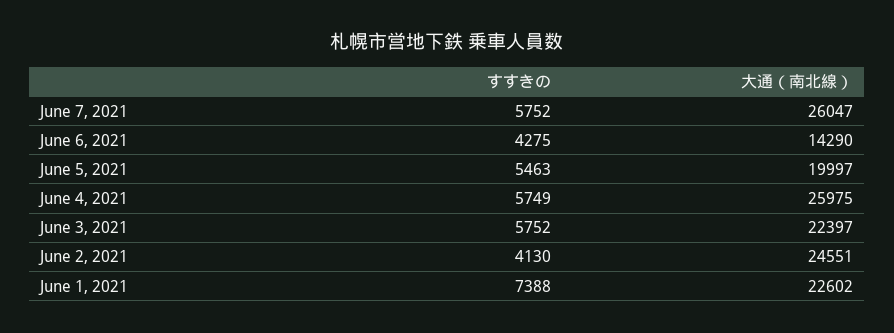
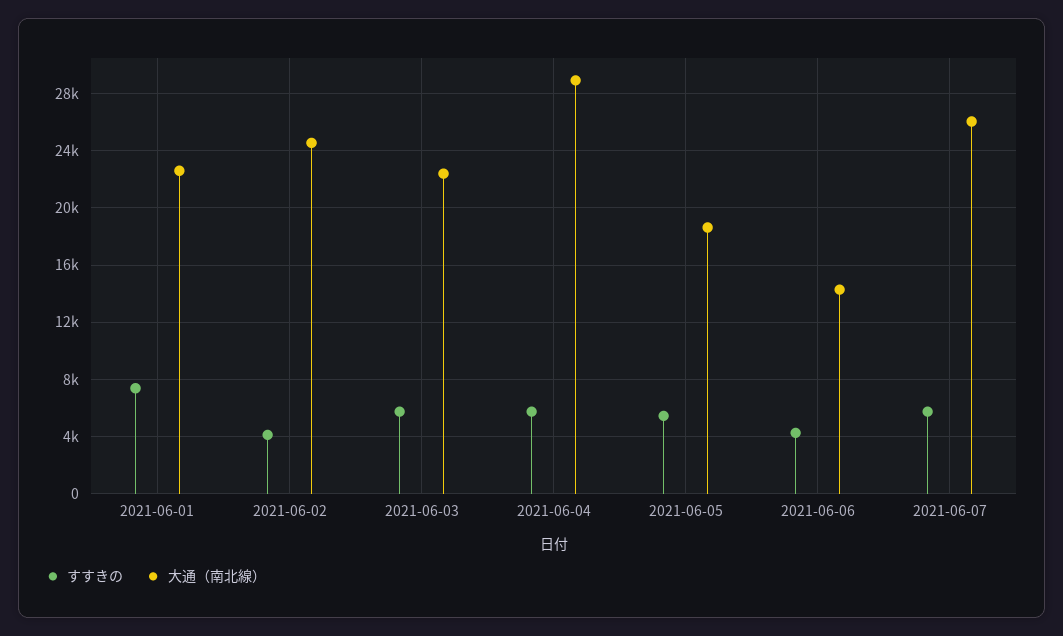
大通（南北線）, June 5, 2021: 19997 -> 18500
大通（南北線）, June 4, 2021: 25975 -> 29000

